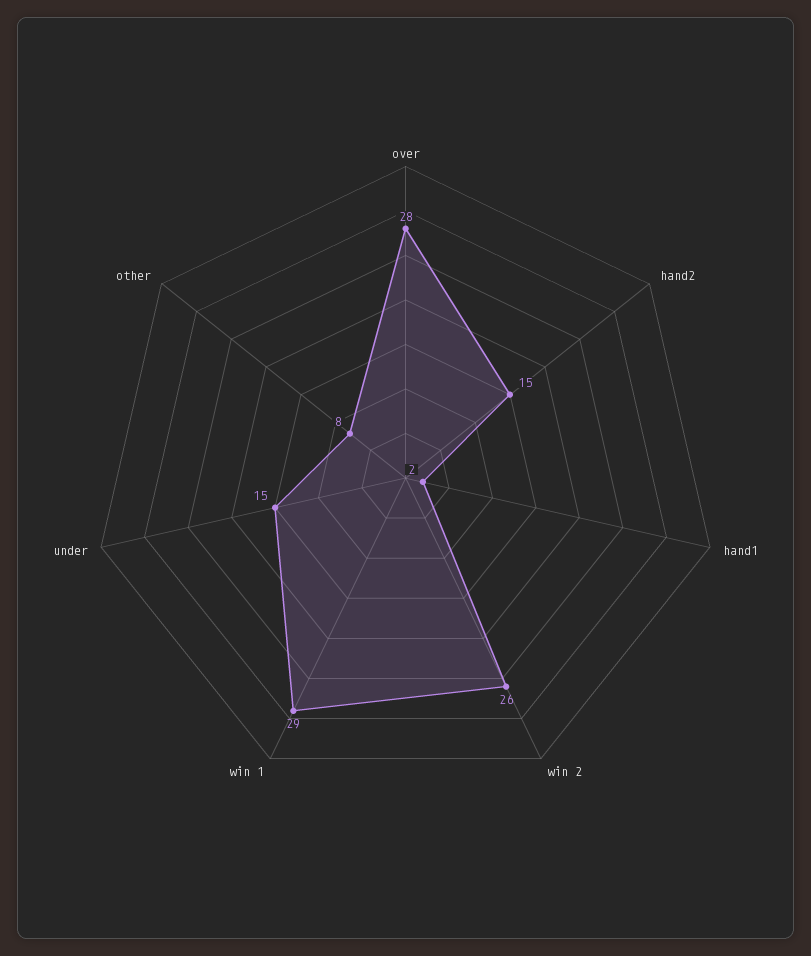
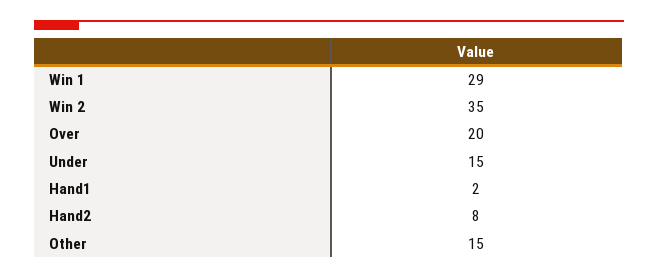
over: 28 -> 20
hand2: 15 -> 8
win 2: 26 -> 35
other: 8 -> 15

